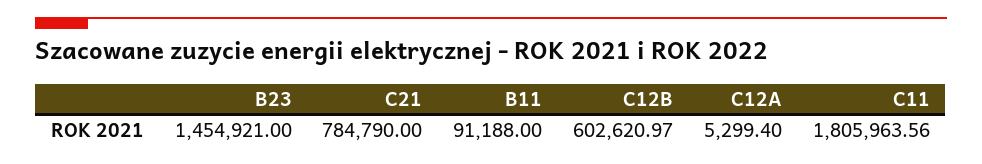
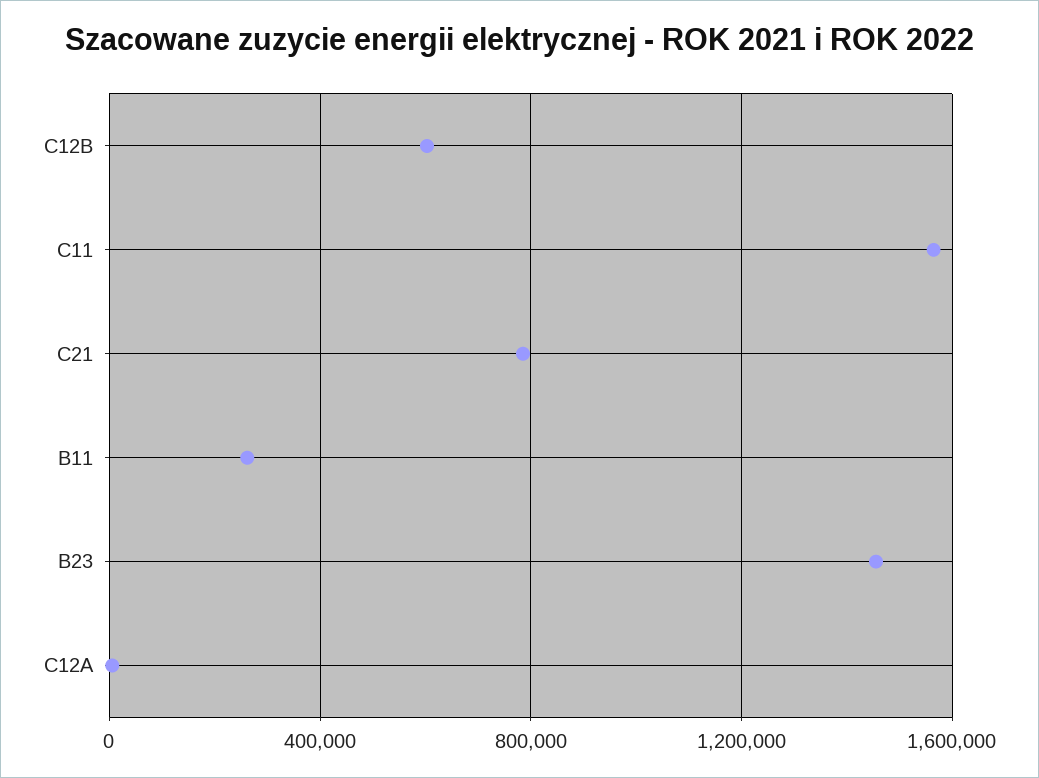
B11: 91188 -> 250000
C11: 1805963.56 -> 1550000

